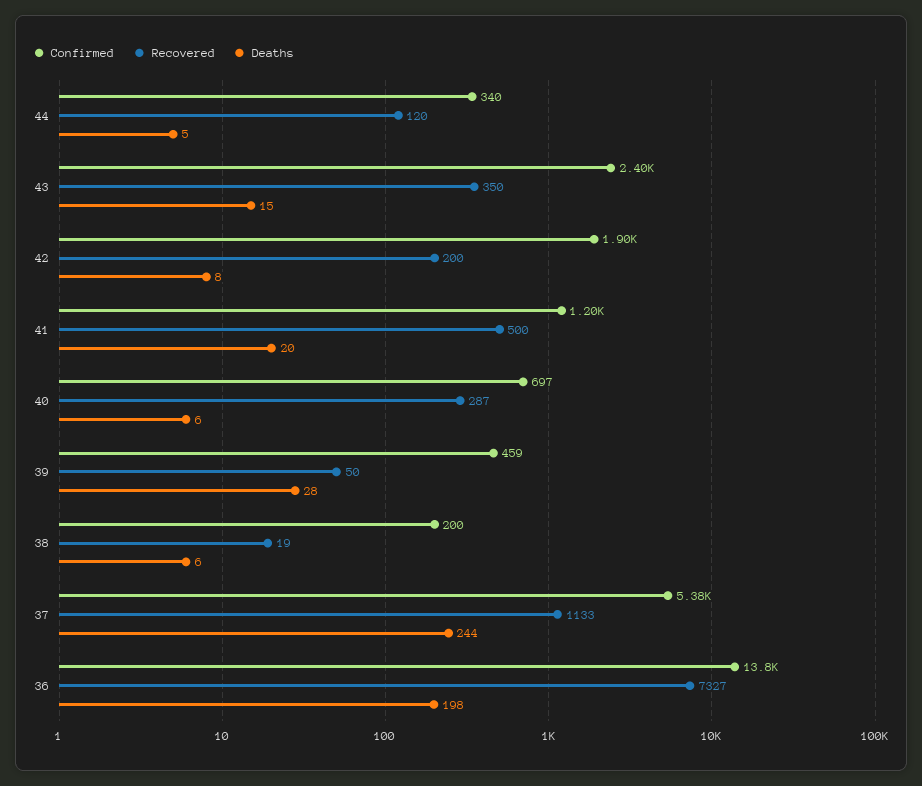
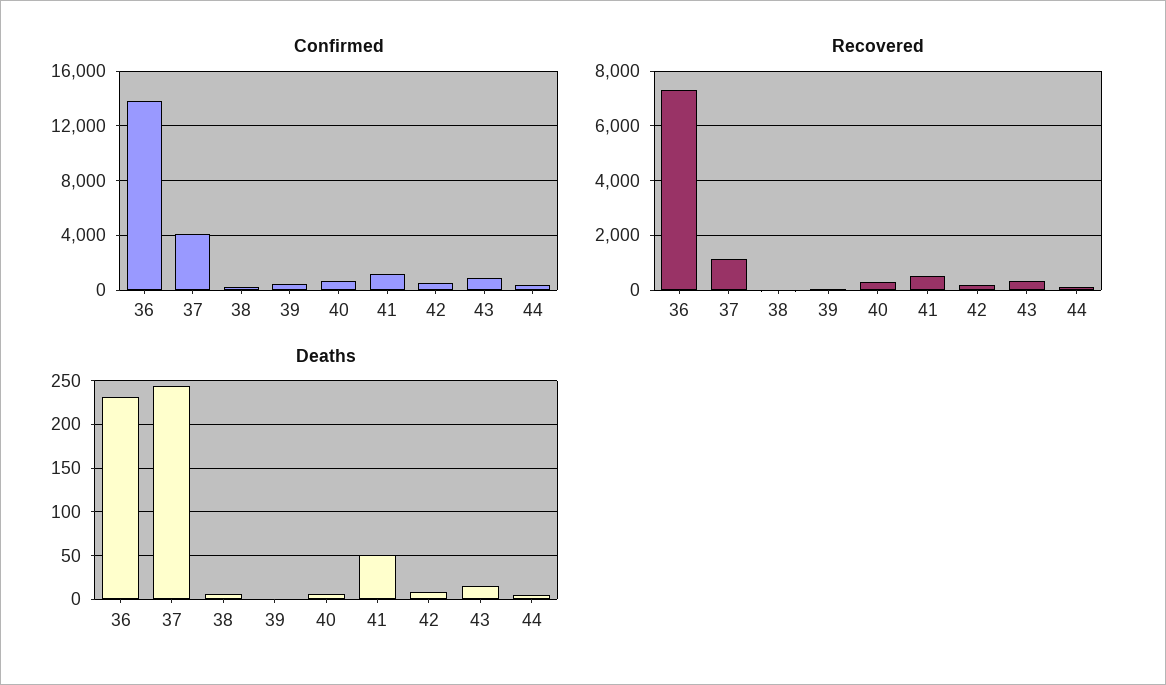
Confirmed, 43: 2400 -> 1000
Confirmed, 42: 1900 -> 500
Deaths, 41: 20 -> 50
Deaths, 39: 28 -> 0
Confirmed, 37: 5380 -> 4000
Deaths, 36: 198 -> 230

